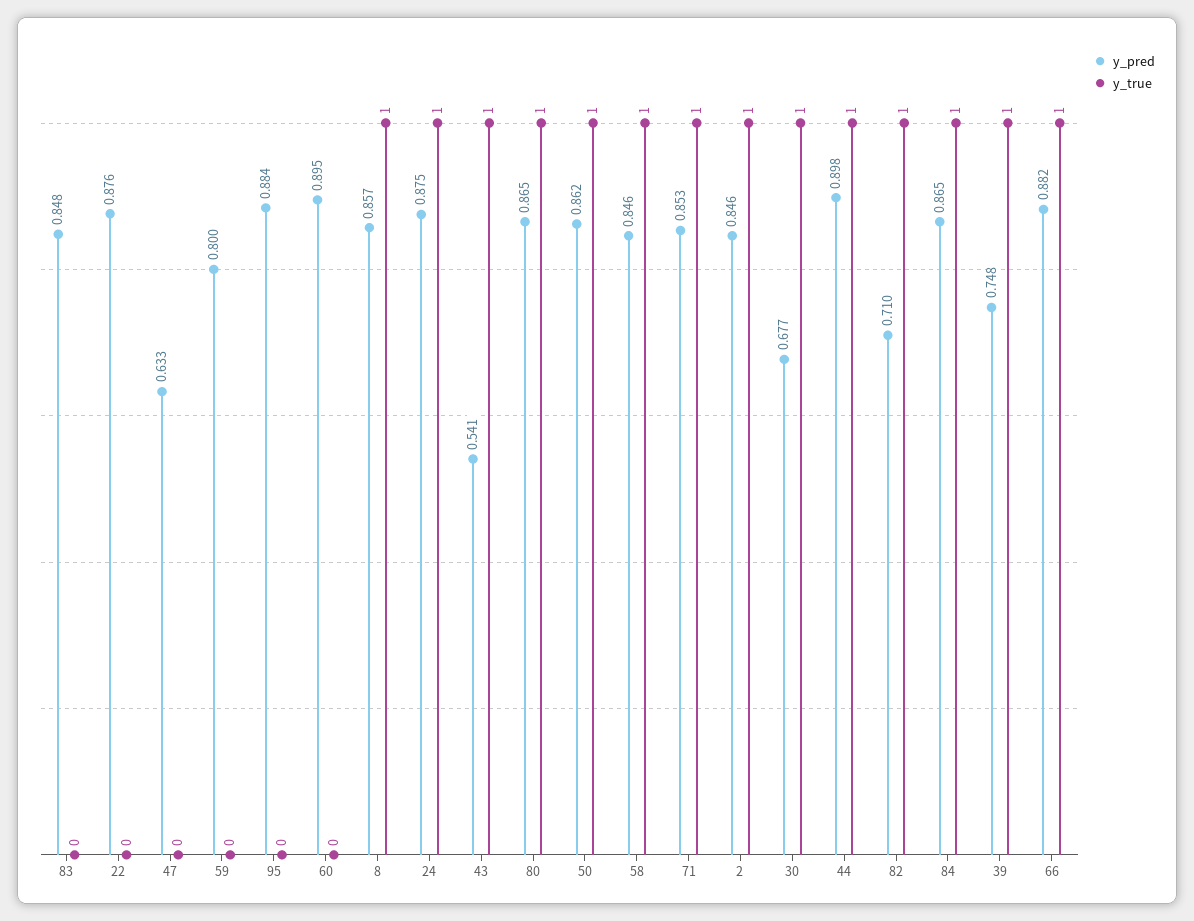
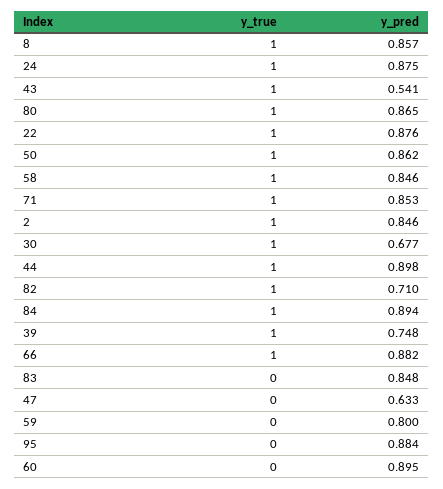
y_true, 22: 0 -> 1
y_pred, 84: 0.865 -> 0.894

